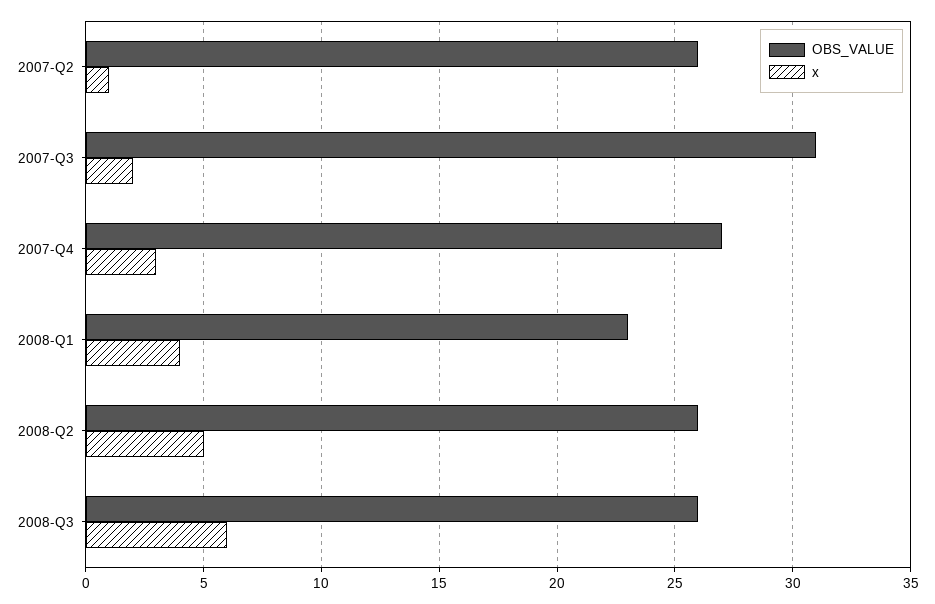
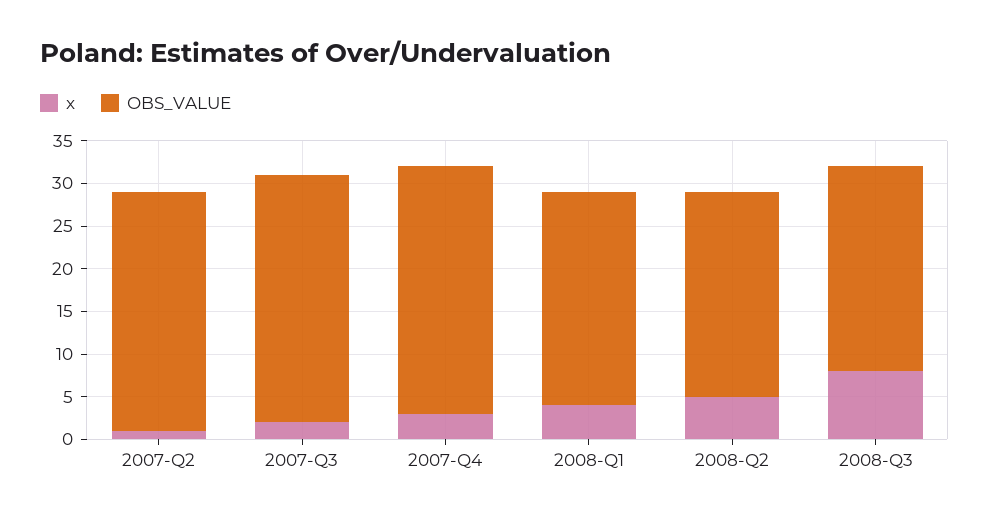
OBS_VALUE, 2007-Q2: 26 -> 28
OBS_VALUE, 2007-Q3: 31 -> 29
OBS_VALUE, 2007-Q4: 27 -> 29
OBS_VALUE, 2008-Q1: 23 -> 25
OBS_VALUE, 2008-Q2: 26 -> 24
OBS_VALUE, 2008-Q3: 26 -> 24
x, 2008-Q3: 6 -> 8

